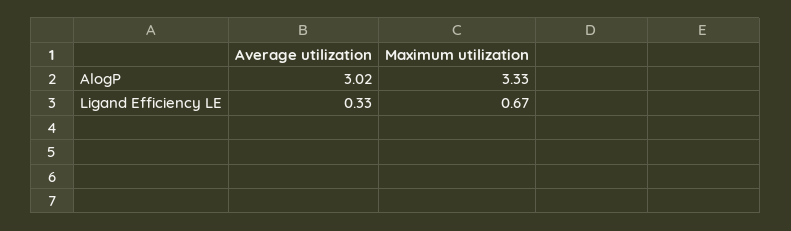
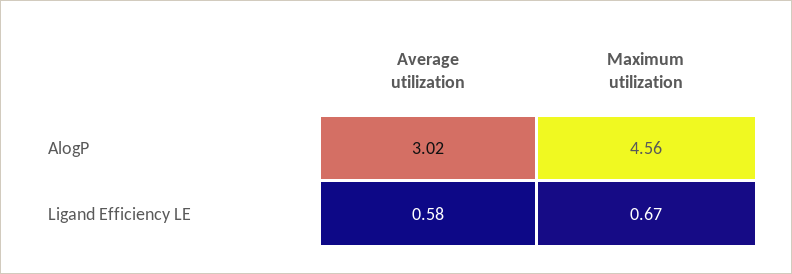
Maximum utilization, AlogP: 3.33 -> 4.56
Average utilization, Ligand Efficiency LE: 0.33 -> 0.58

